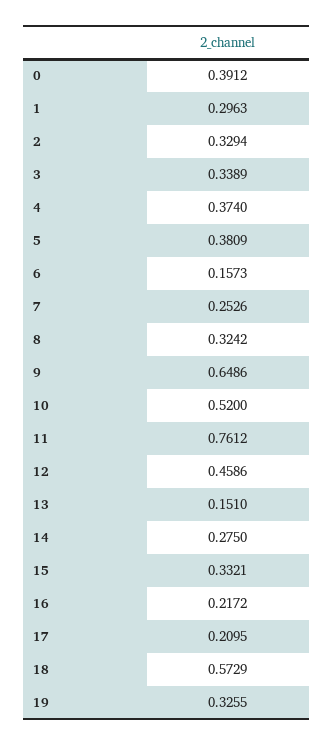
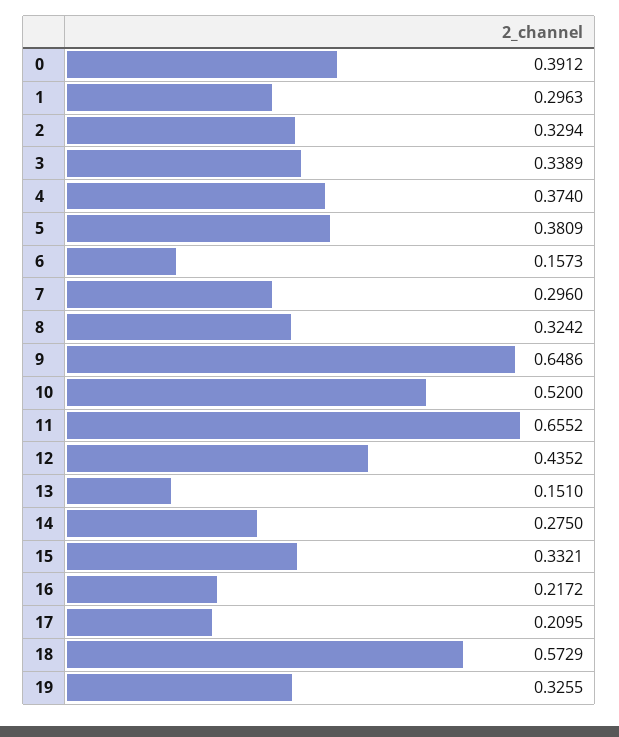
7: 0.2526 -> 0.296
11: 0.7612 -> 0.6552
12: 0.4586 -> 0.4352

